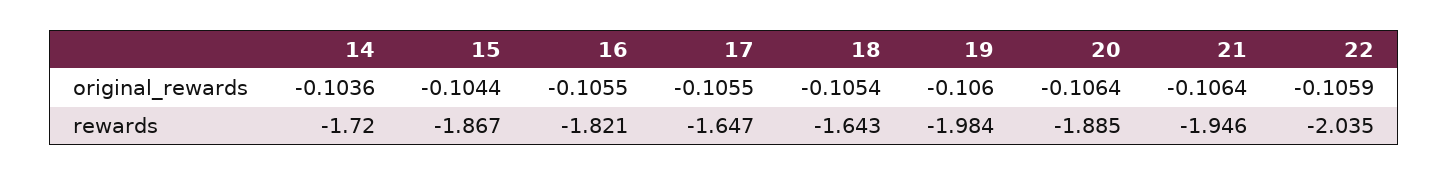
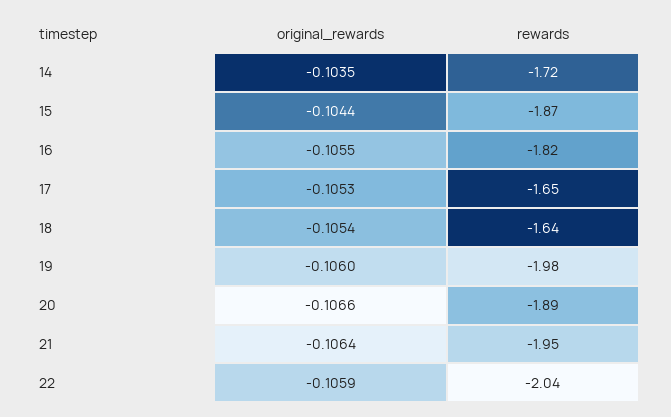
14, original_rewards: -0.1036 -> -0.1035
17, original_rewards: -0.1055 -> -0.1053
20, original_rewards: -0.1064 -> -0.1066

